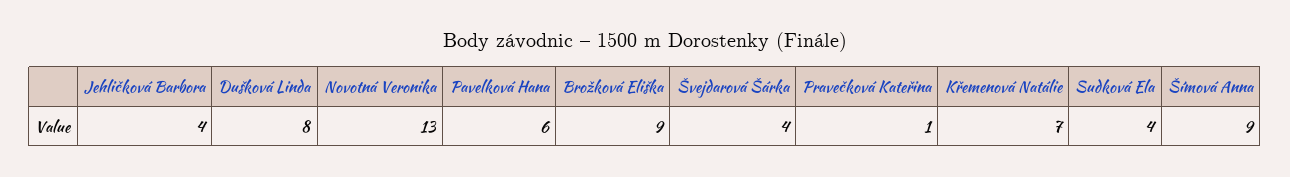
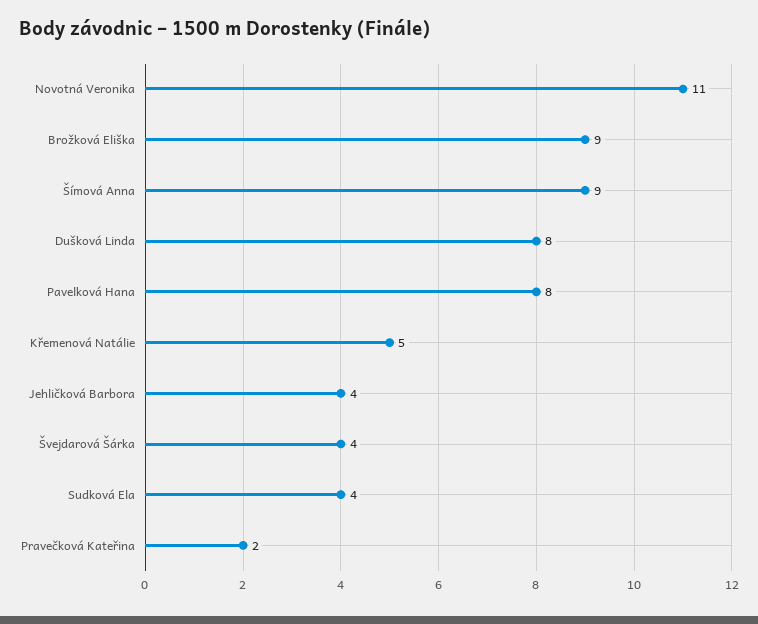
Novotná Veronika: 13 -> 11
Pavelková Hana: 6 -> 8
Pravečková Kateřina: 1 -> 2
Křemenová Natálie: 7 -> 5

